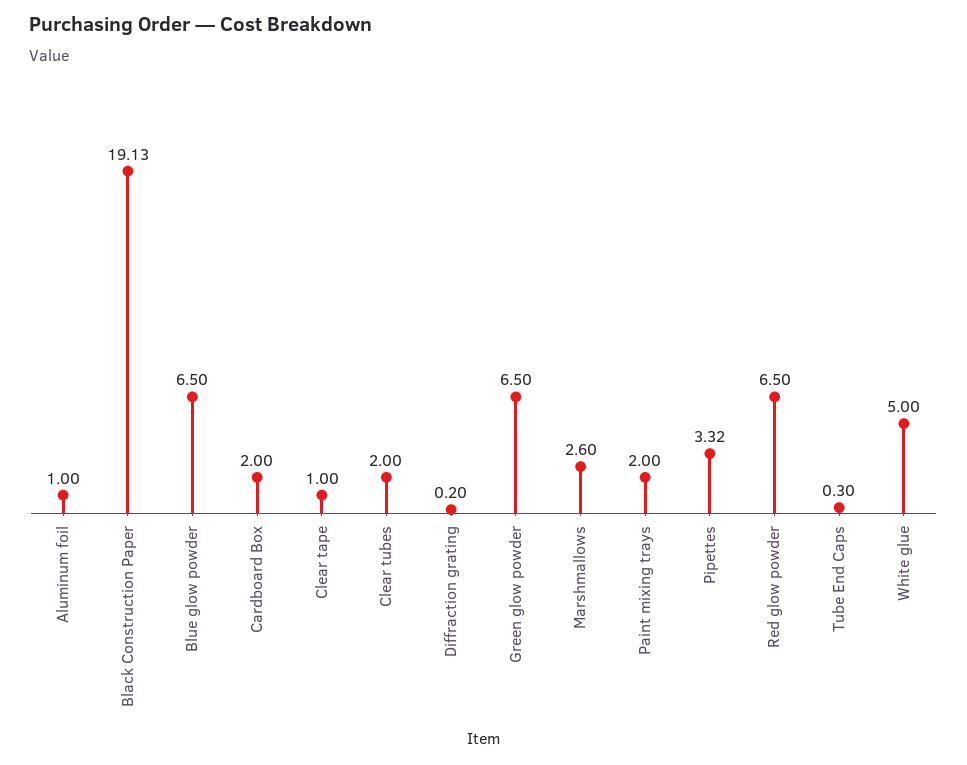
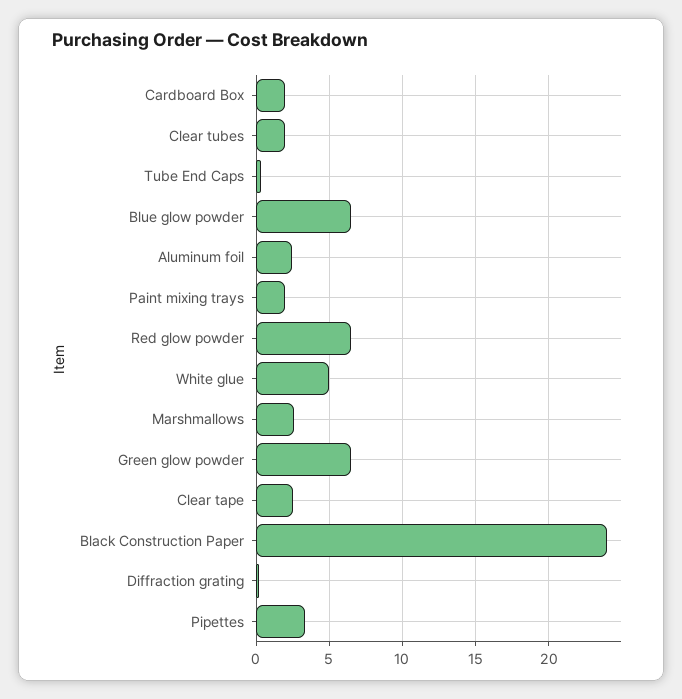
Aluminum foil: 1 -> 2.5
Black Construction Paper: 19.13 -> 24
Clear tape: 1 -> 2.5

